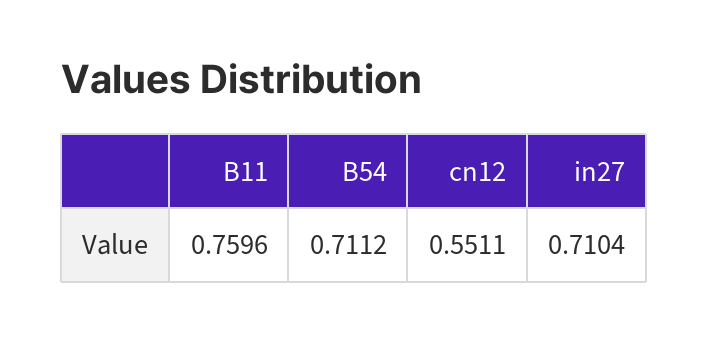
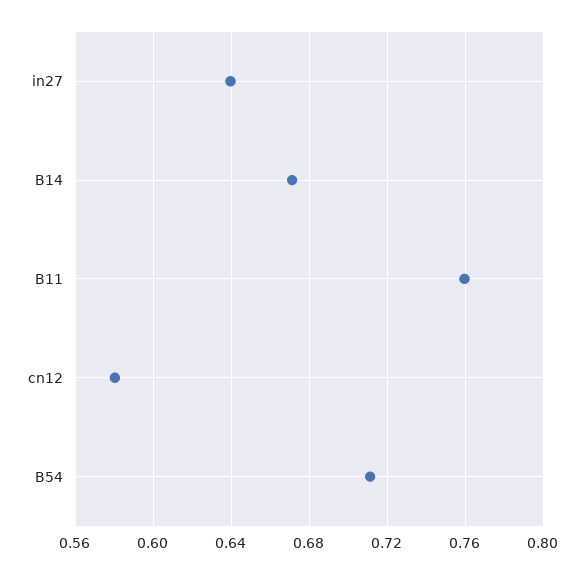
cn12: 0.5511 -> 0.58
in27: 0.7104 -> 0.64
B14: none -> 0.67

